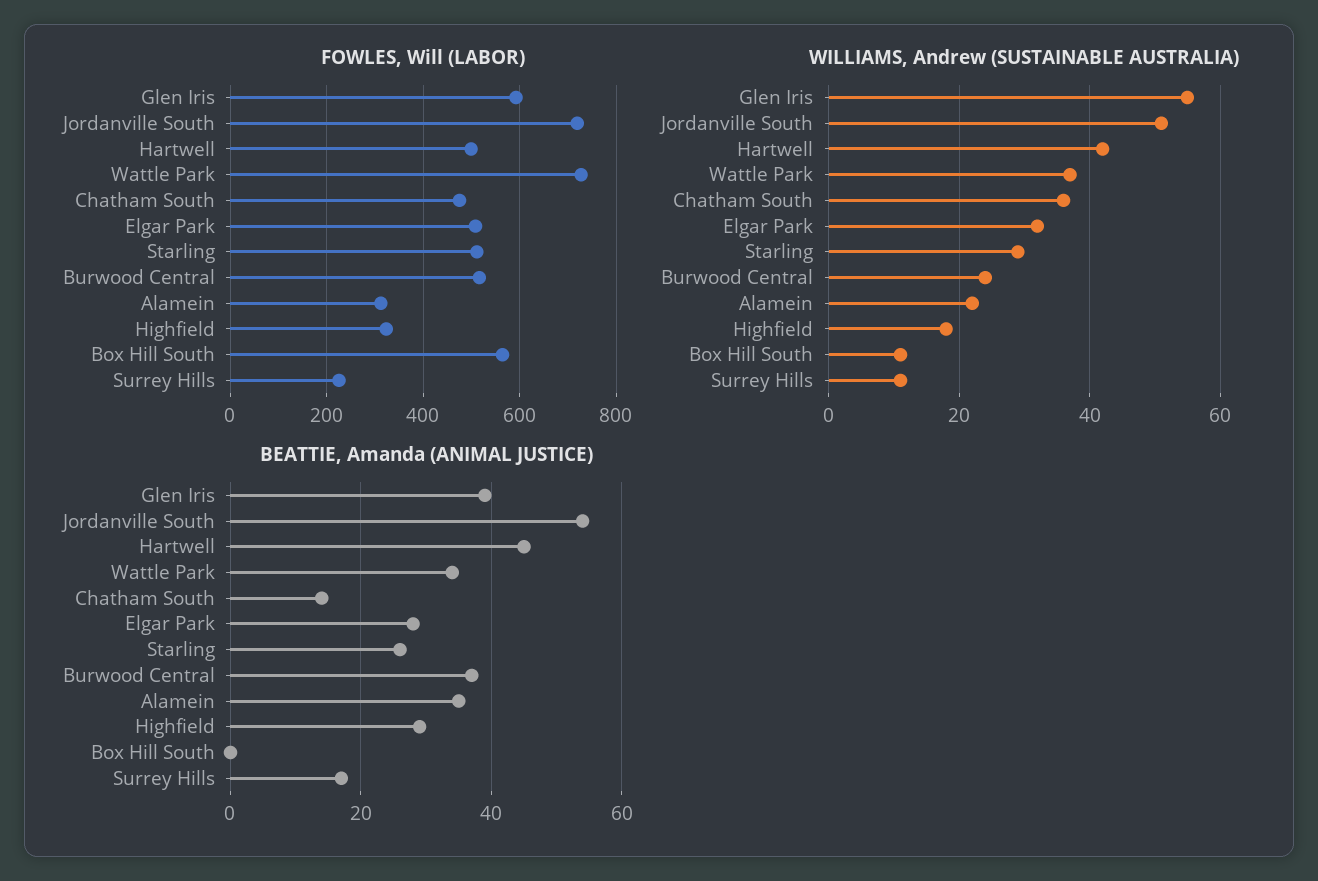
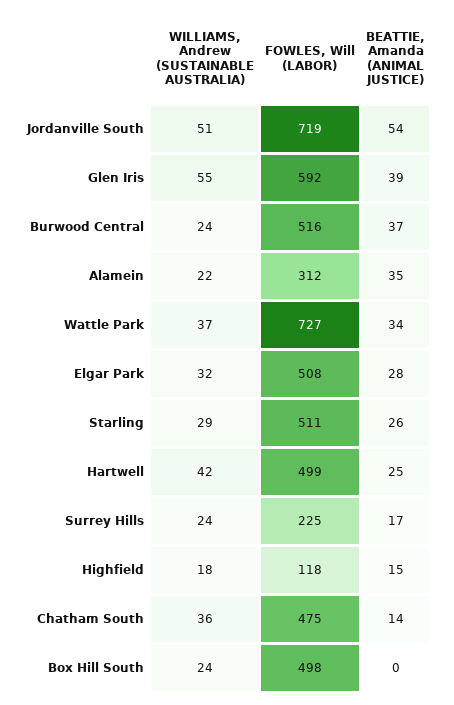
FOWLES, Will (LABOR), Highfield: 320 -> 118
FOWLES, Will (LABOR), Box Hill South: 560 -> 498
WILLIAMS, Andrew (SUSTAINABLE AUSTRALIA), Box Hill South: 10 -> 24
WILLIAMS, Andrew (SUSTAINABLE AUSTRALIA), Surrey Hills: 10 -> 24
BEATTIE, Amanda (ANIMAL JUSTICE), Hartwell: 45 -> 25
BEATTIE, Amanda (ANIMAL JUSTICE), Highfield: 30 -> 15

